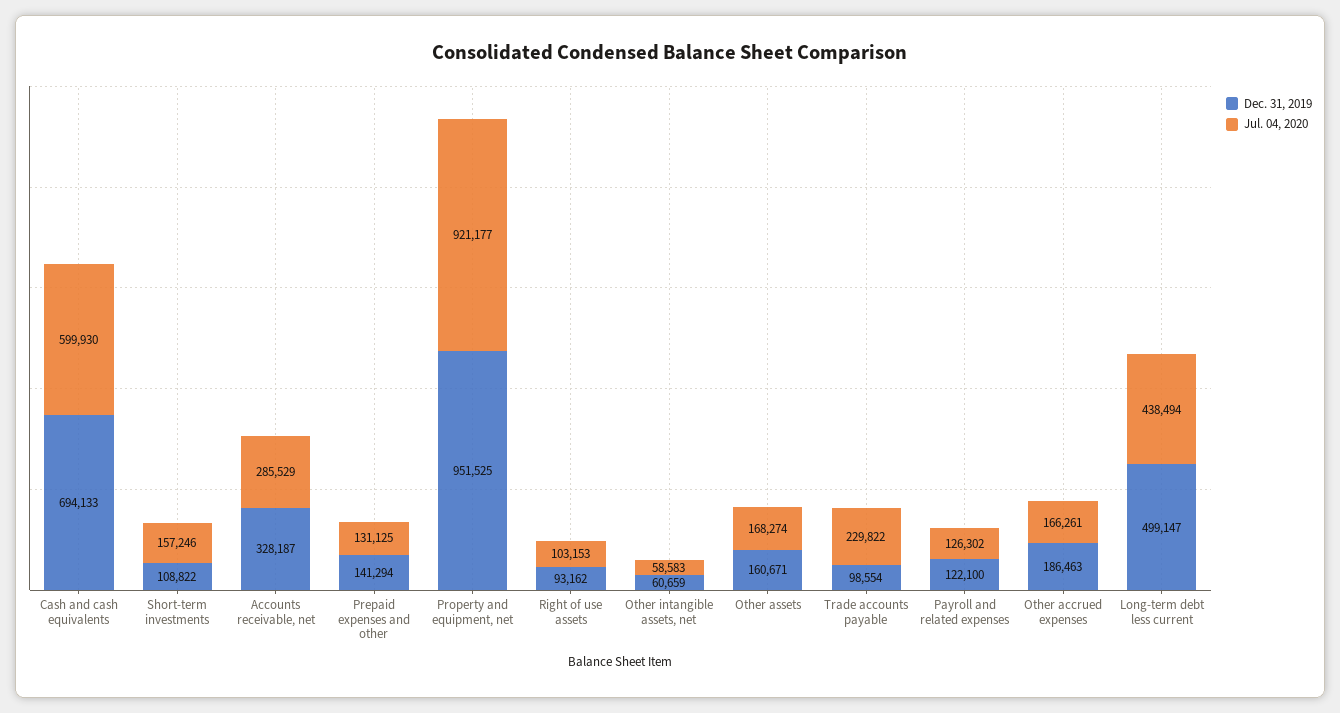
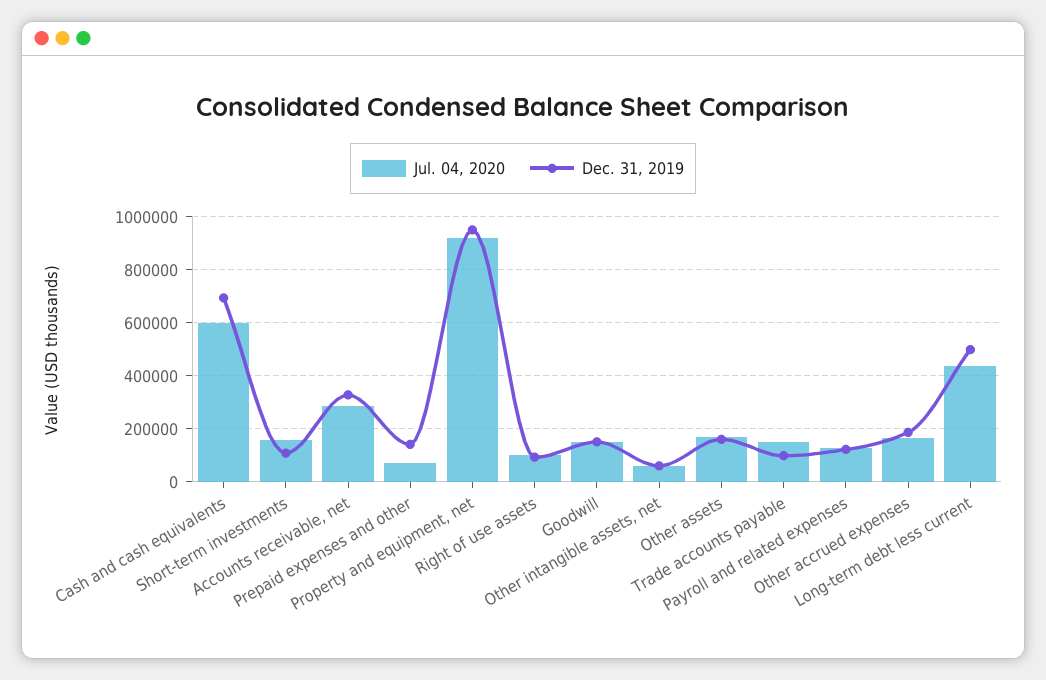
Jul. 04, 2020, Prepaid expenses and other: 131125 -> 75000
Jul. 04, 2020, Trade accounts payable: 229822 -> 150000
Jul. 04, 2020, Goodwill: none -> 150000
Dec. 31, 2019, Goodwill: none -> 150000

